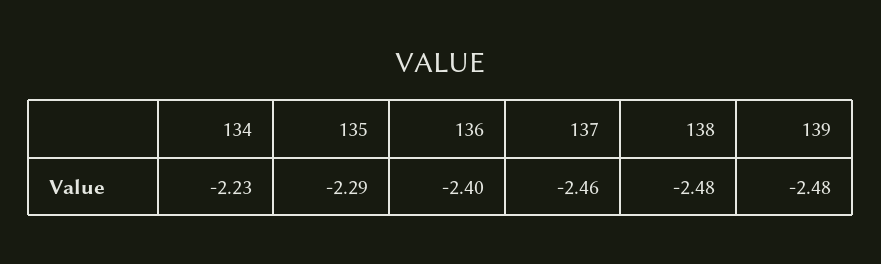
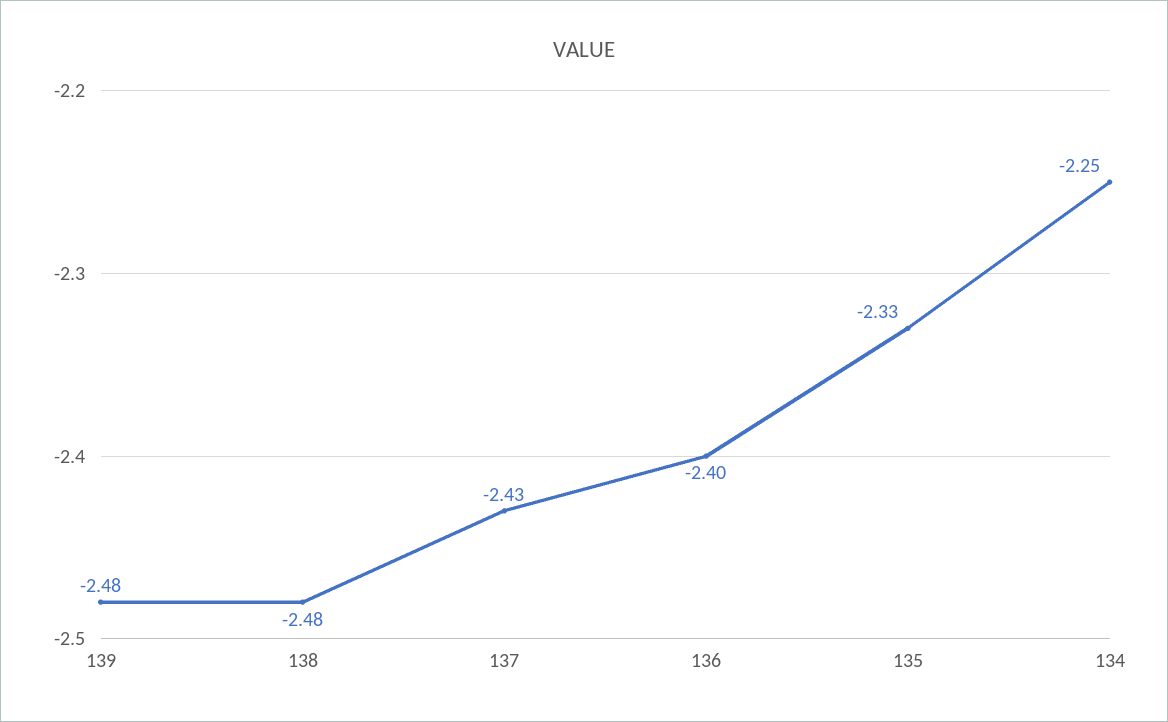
134: -2.23 -> -2.25
135: -2.29 -> -2.33
137: -2.46 -> -2.43

